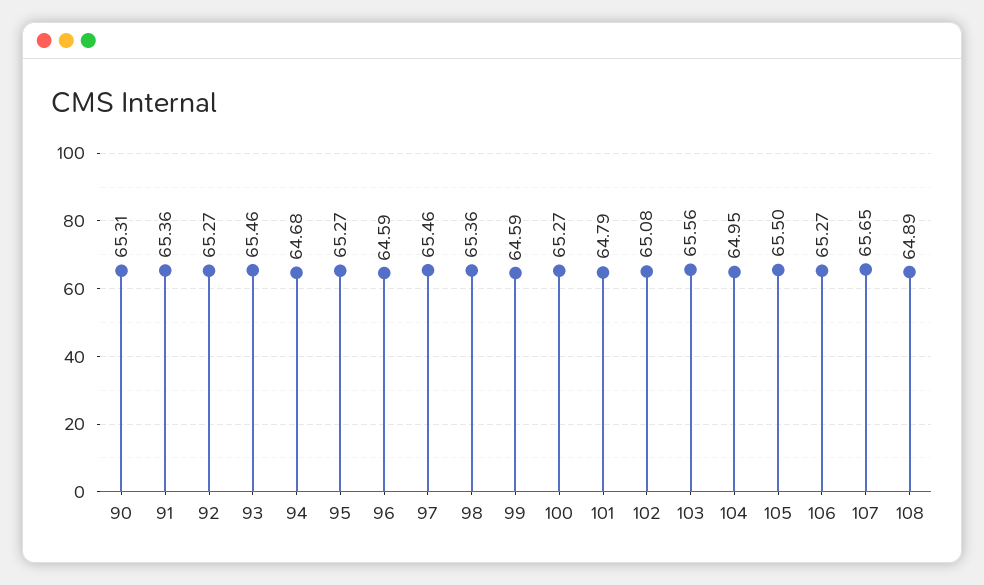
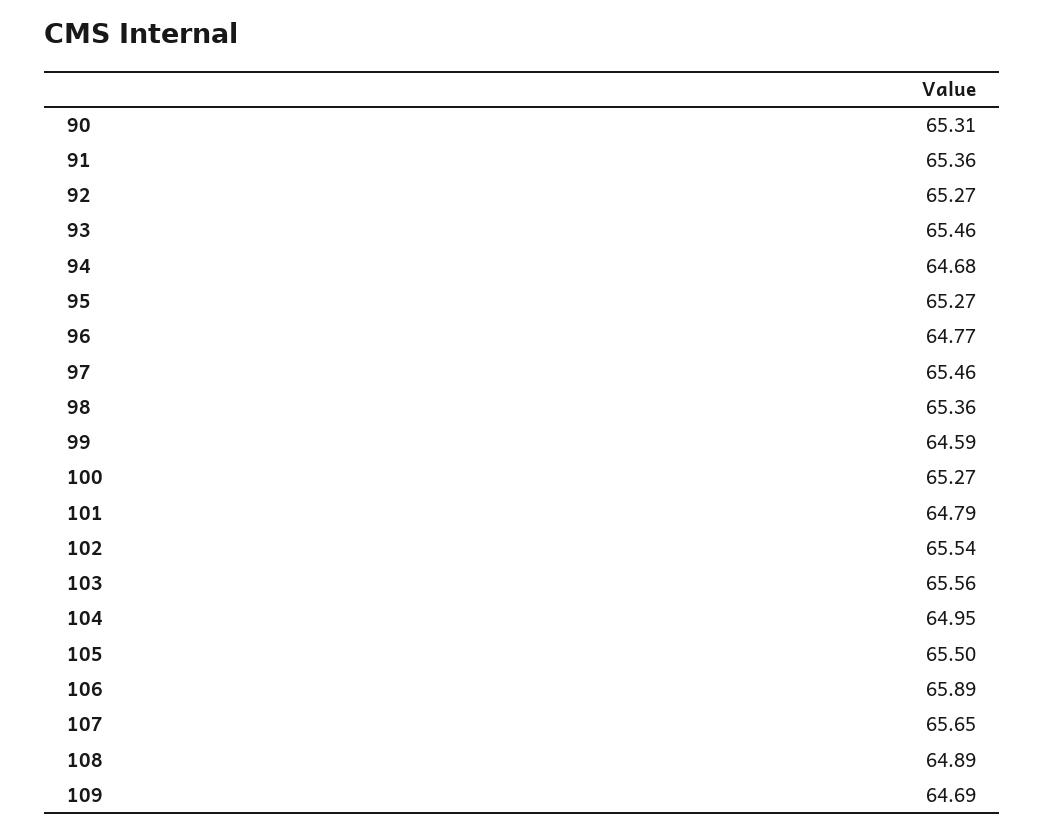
96: 64.59 -> 64.77
102: 65.08 -> 65.54
106: 65.27 -> 65.89
109: none -> 64.69

